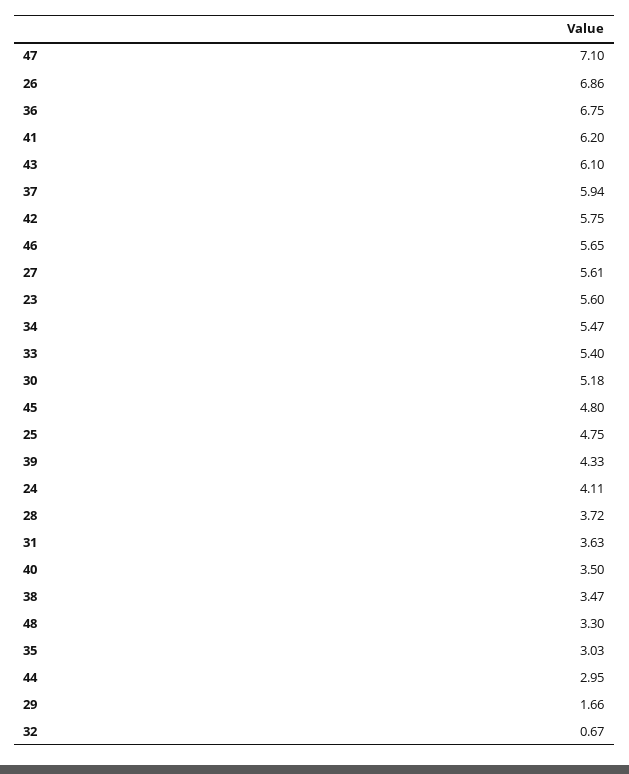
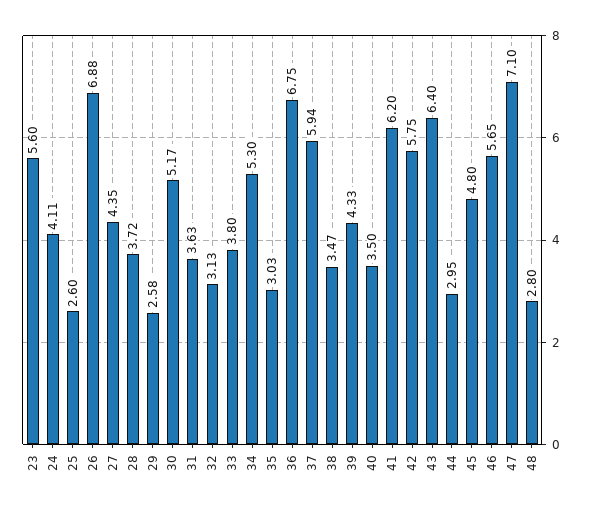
26: 6.86 -> 6.88
43: 6.1 -> 6.4
27: 5.61 -> 4.35
34: 5.47 -> 5.3
33: 5.4 -> 3.8
30: 5.18 -> 5.17
25: 4.75 -> 2.6
48: 3.3 -> 2.8
29: 1.66 -> 2.58
32: 0.67 -> 3.13

